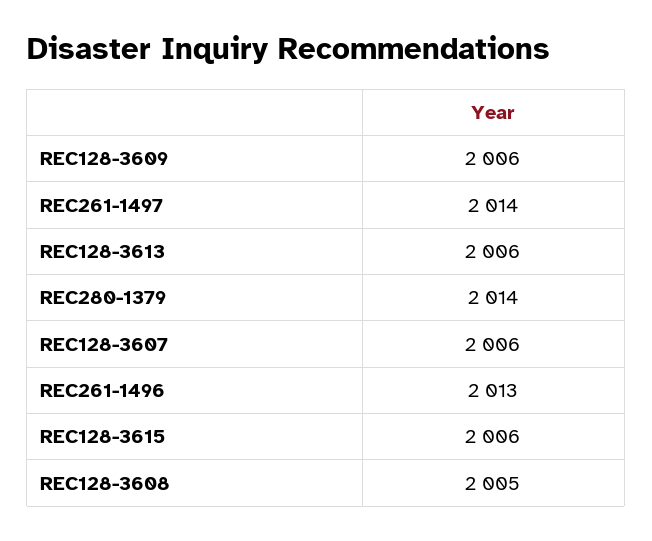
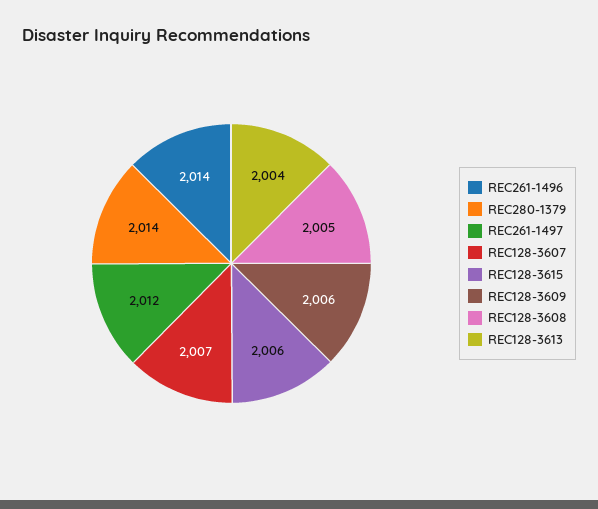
REC261-1497: 2014 -> 2012
REC128-3613: 2006 -> 2004
REC128-3607: 2006 -> 2007
REC261-1496: 2013 -> 2014

